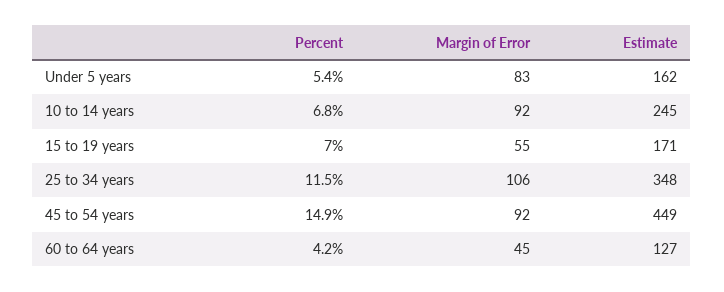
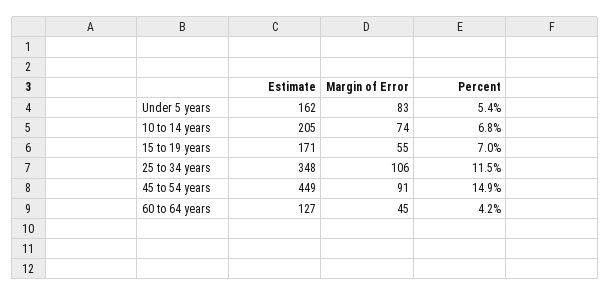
Margin of Error, 10 to 14 years: 92 -> 74
Estimate, 10 to 14 years: 245 -> 205
Margin of Error, 45 to 54 years: 92 -> 91

